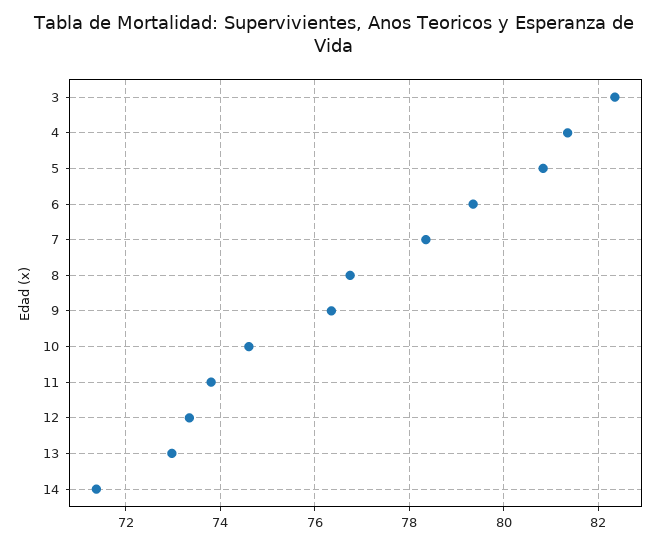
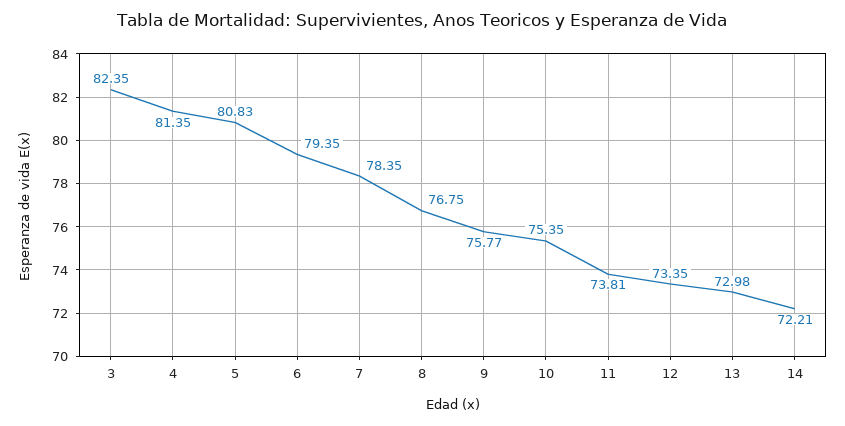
9: 76.4 -> 75.77
10: 74.6 -> 75.35
14: 71.4 -> 72.21

